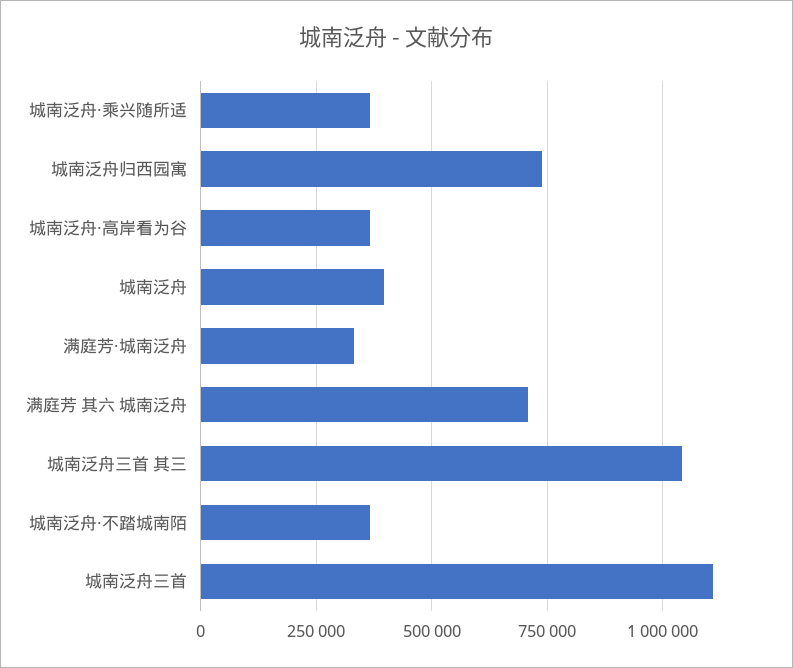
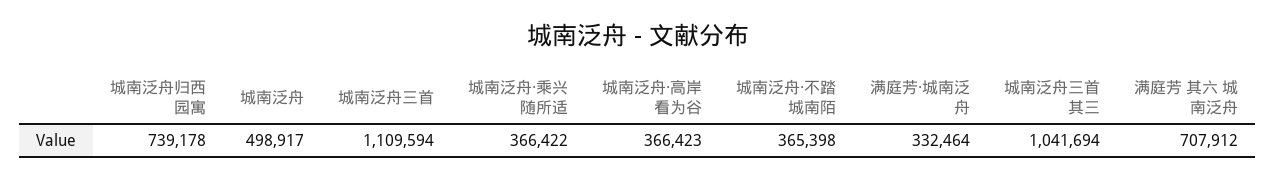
城南泛舟: 400000 -> 498917

